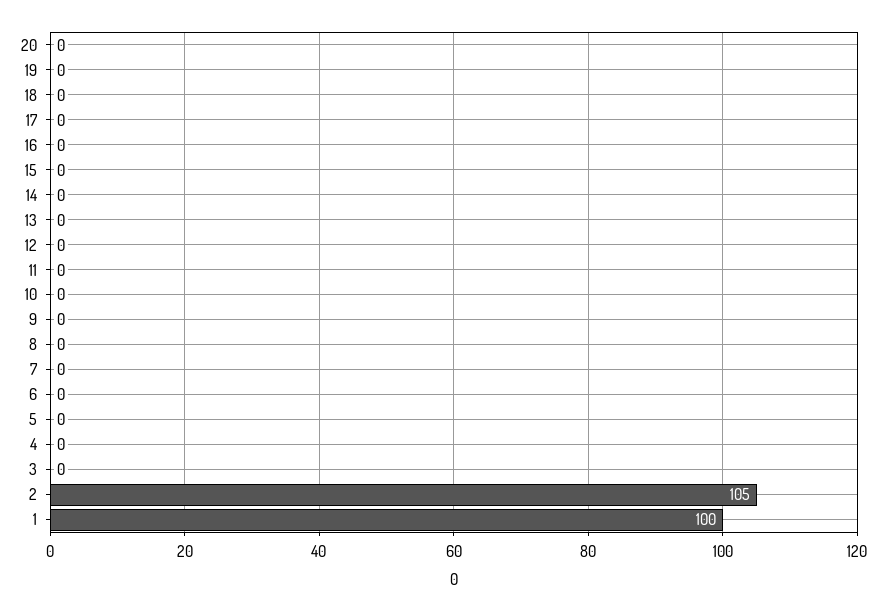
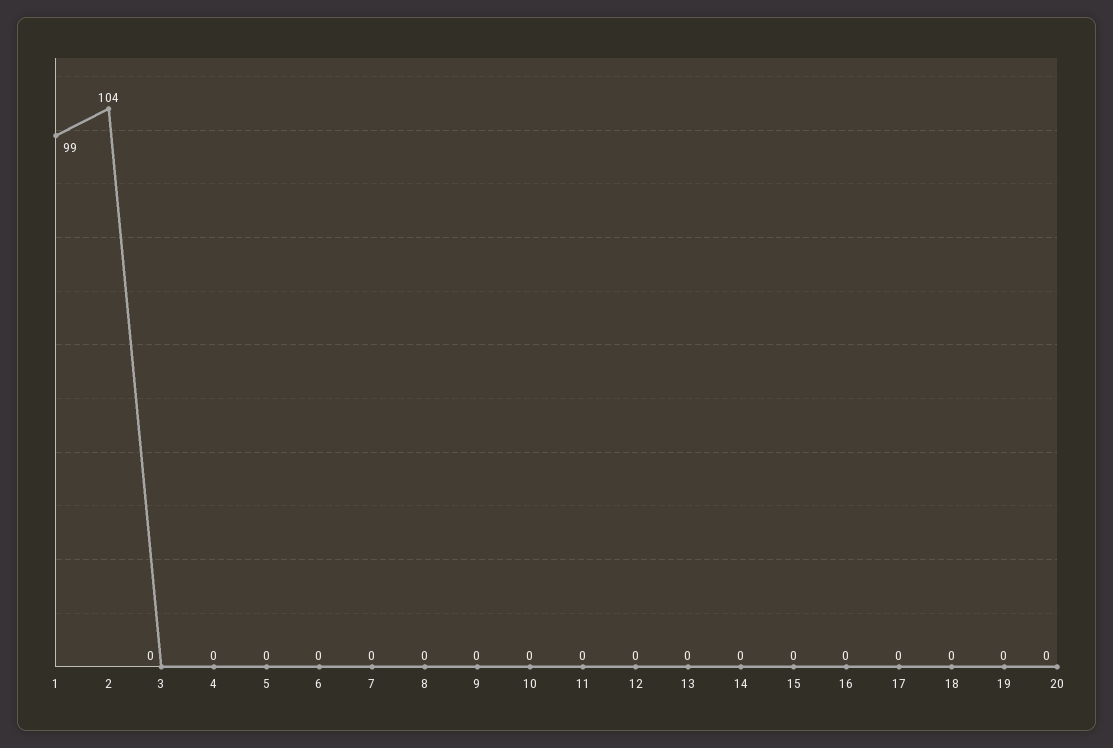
2: 105 -> 104
1: 100 -> 99

